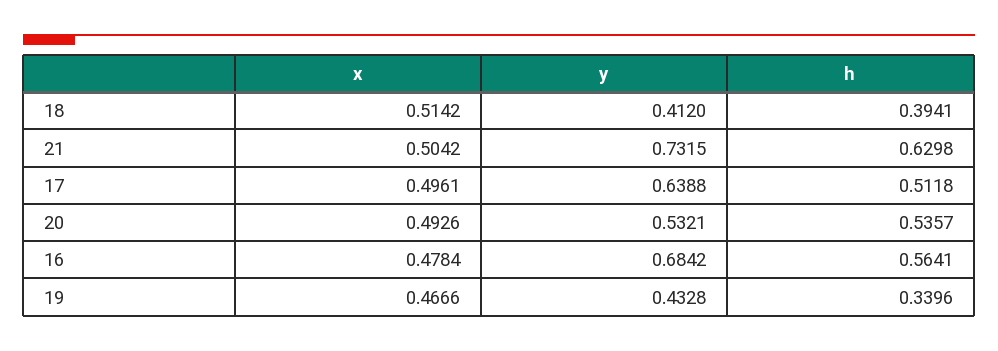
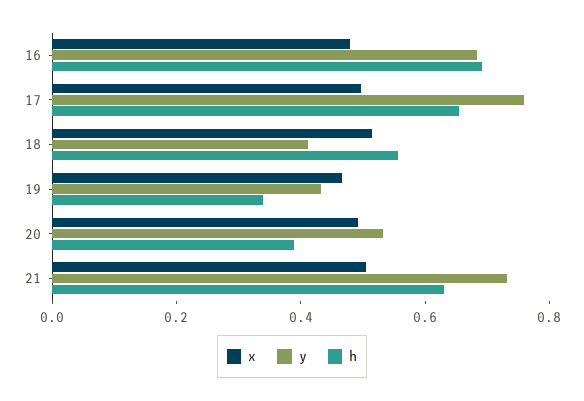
h, 18: 0.3941 -> 0.55
y, 17: 0.6388 -> 0.75
h, 17: 0.5118 -> 0.65
h, 20: 0.5357 -> 0.4
h, 16: 0.5641 -> 0.7

